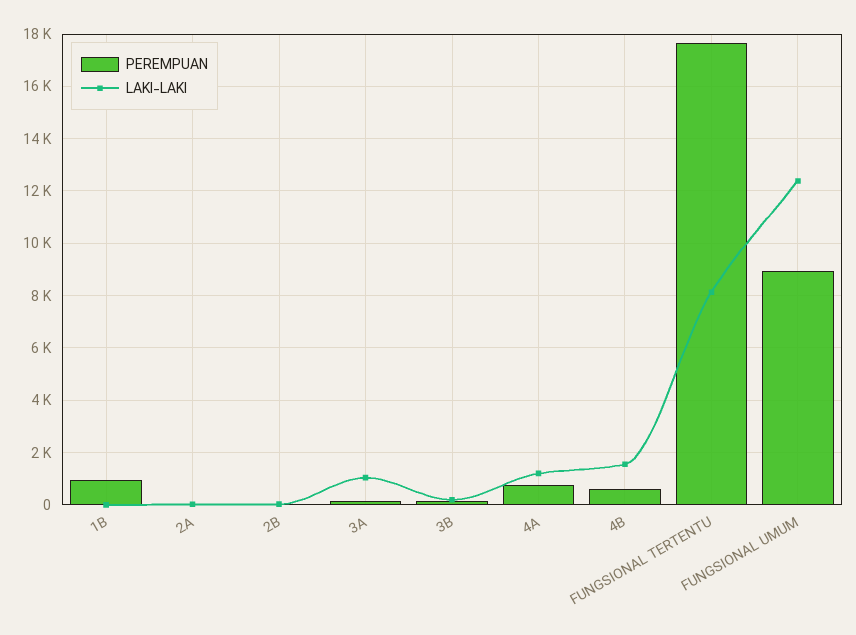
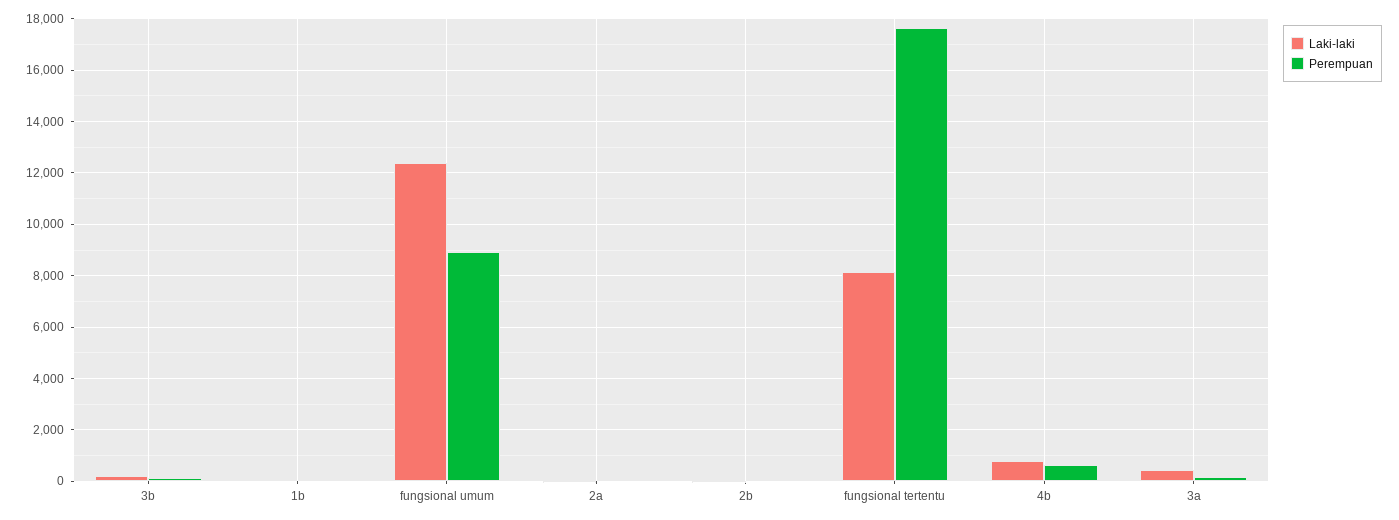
PEREMPUAN, 1B: 1000 -> 0
LAKI-LAKI, 3A: 1000 -> 500
PEREMPUAN, 4A: 750 -> none
LAKI-LAKI, 4A: 1250 -> none
LAKI-LAKI, 4B: 1500 -> 750

